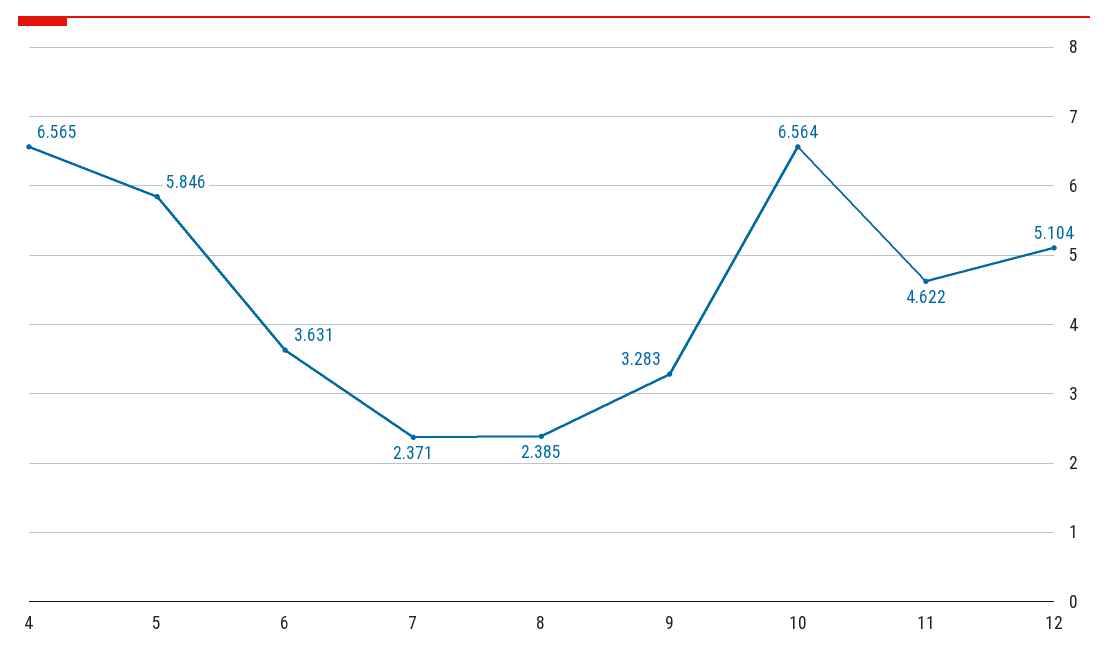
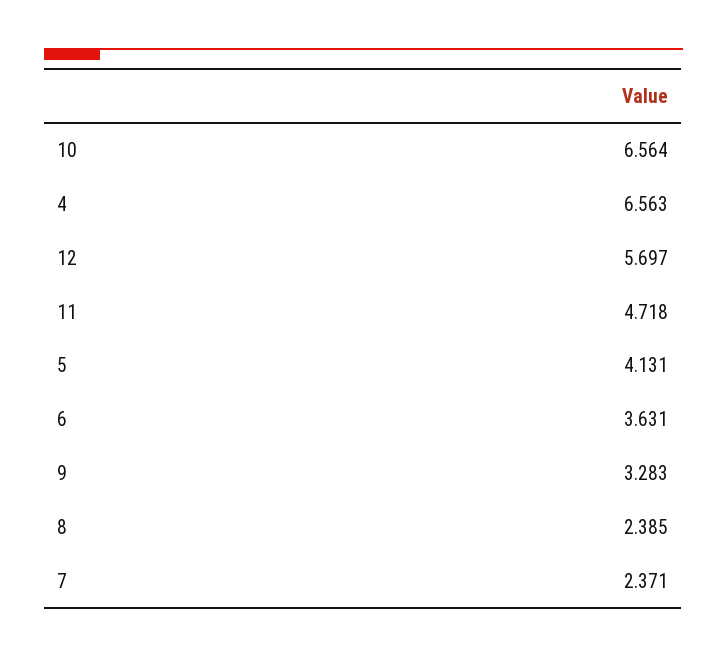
4: 6.565 -> 6.563
5: 5.846 -> 4.131
11: 4.622 -> 4.718
12: 5.104 -> 5.697

